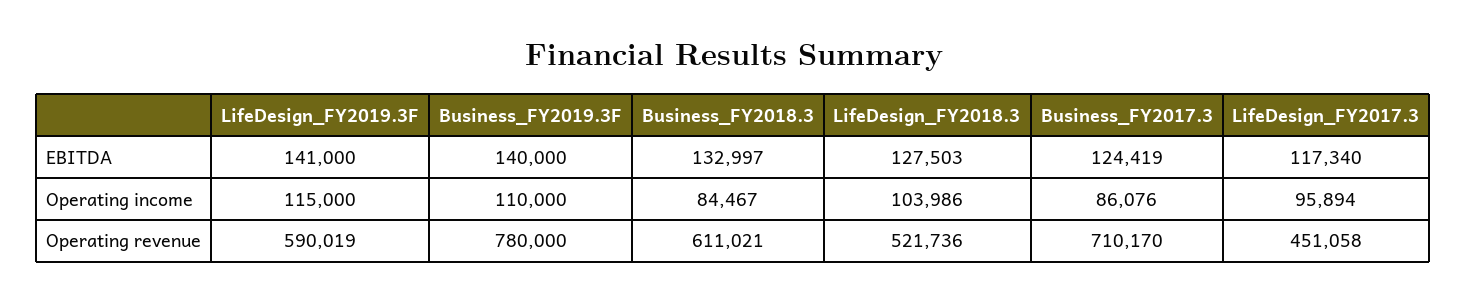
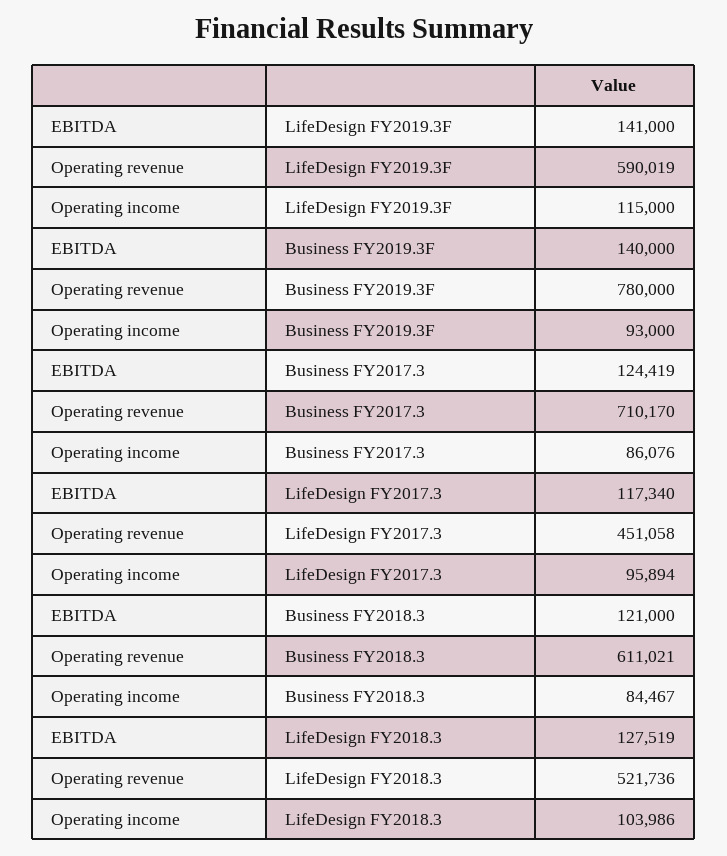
Business_FY2018.3, EBITDA: 132997 -> 121000
LifeDesign_FY2018.3, EBITDA: 127503 -> 127519
Business_FY2019.3F, Operating income: 110000 -> 93000

